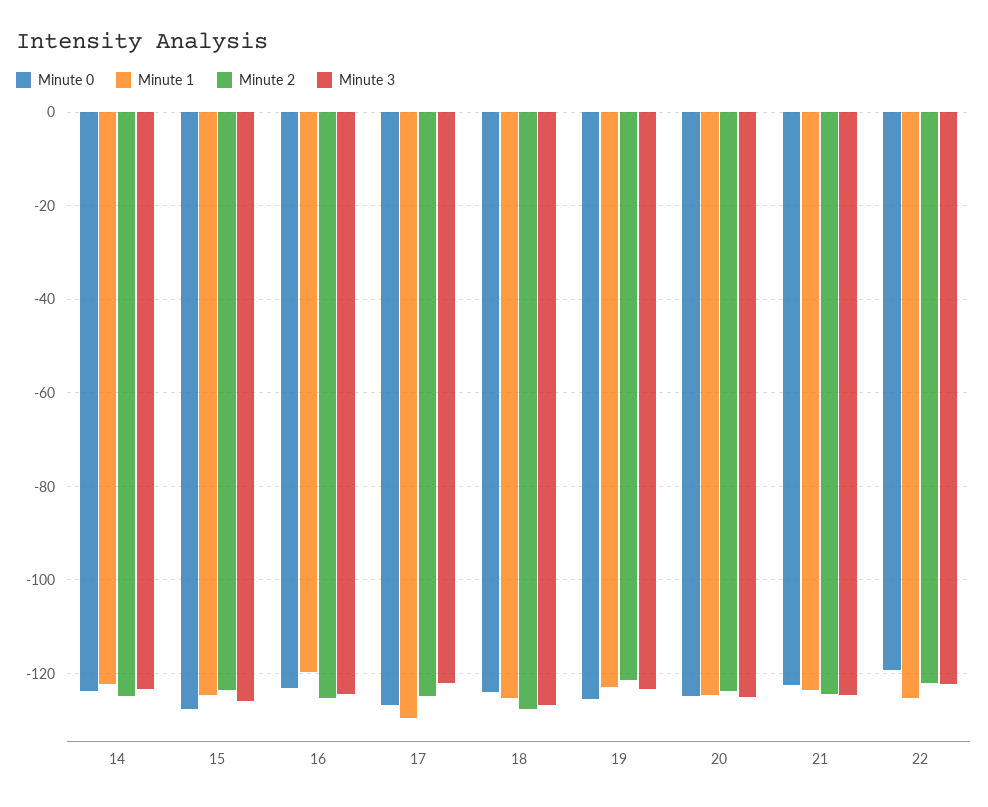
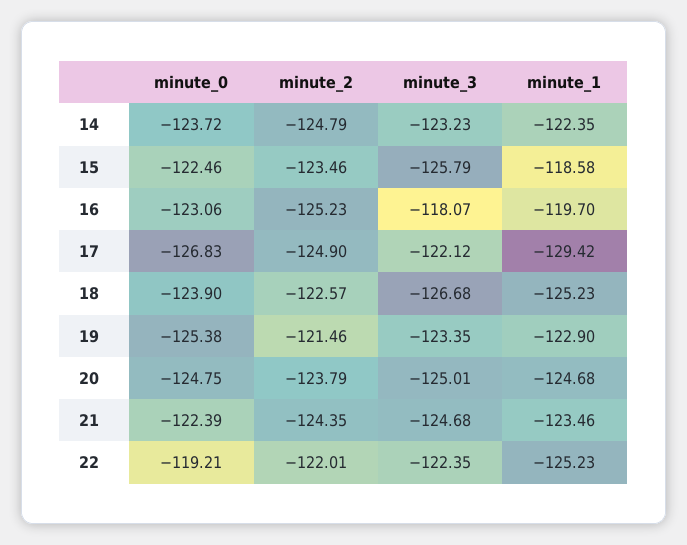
Minute 0, 15: -128 -> -122.46
Minute 1, 15: -124 -> -118.58
Minute 3, 16: -124 -> -118.07
Minute 2, 18: -128 -> -122.57

